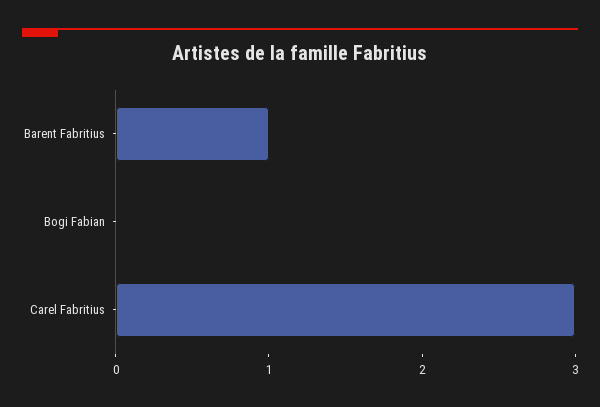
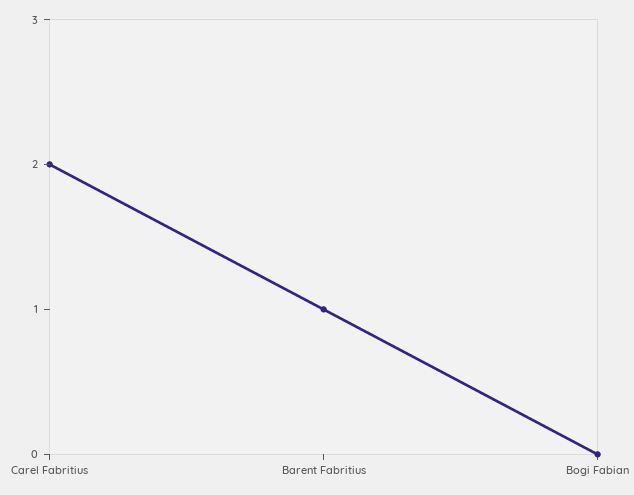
Carel Fabritius: 3 -> 2

